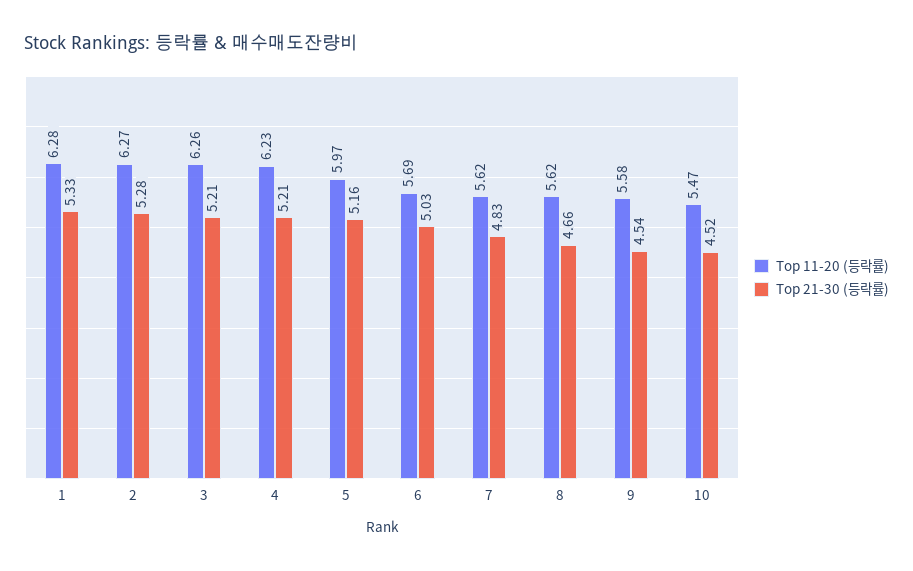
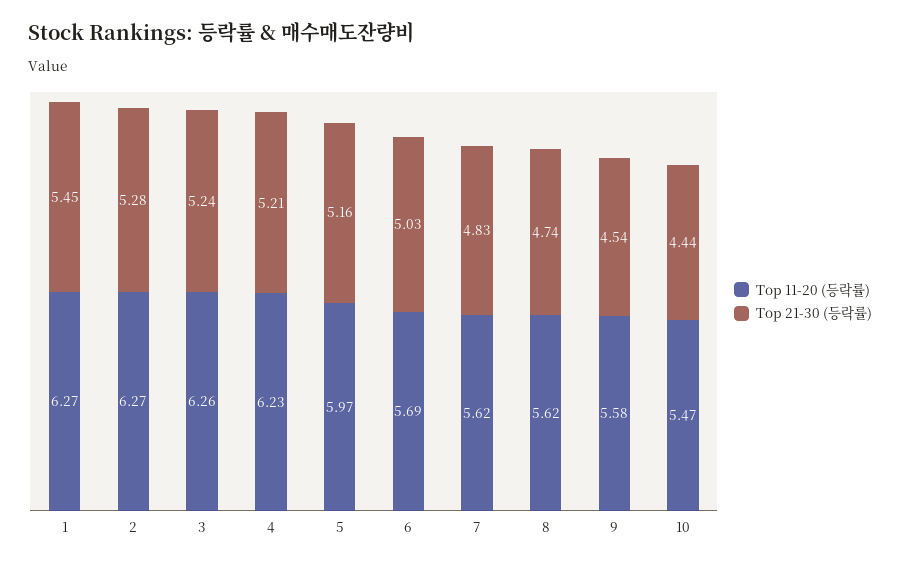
Top 11-20 (등락률), 1: 6.28 -> 6.27
Top 21-30 (등락률), 1: 5.33 -> 5.45
Top 21-30 (등락률), 3: 5.21 -> 5.24
Top 21-30 (등락률), 8: 4.66 -> 4.74
Top 21-30 (등락률), 10: 4.52 -> 4.44

